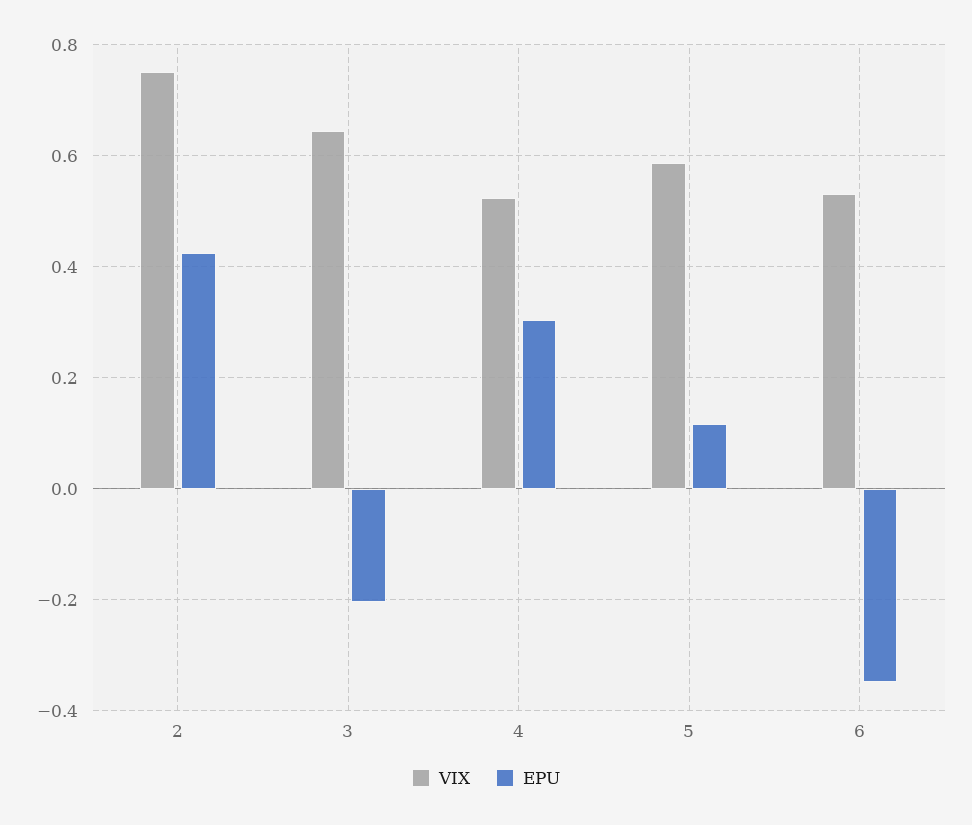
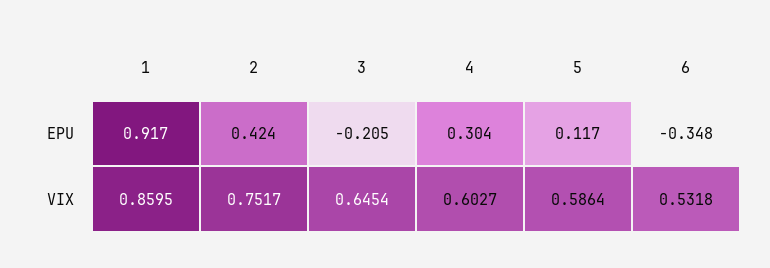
VIX, 4: 0.52 -> 0.6027
EPU, 1: none -> 0.917
VIX, 1: none -> 0.8595

